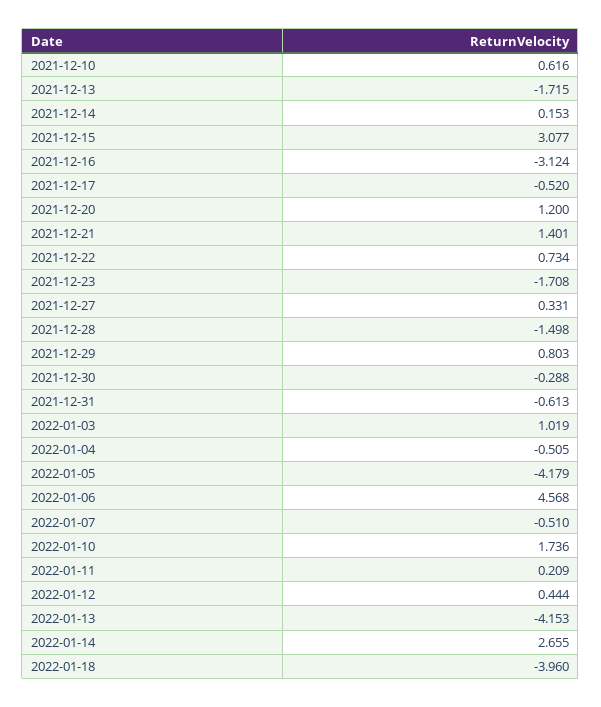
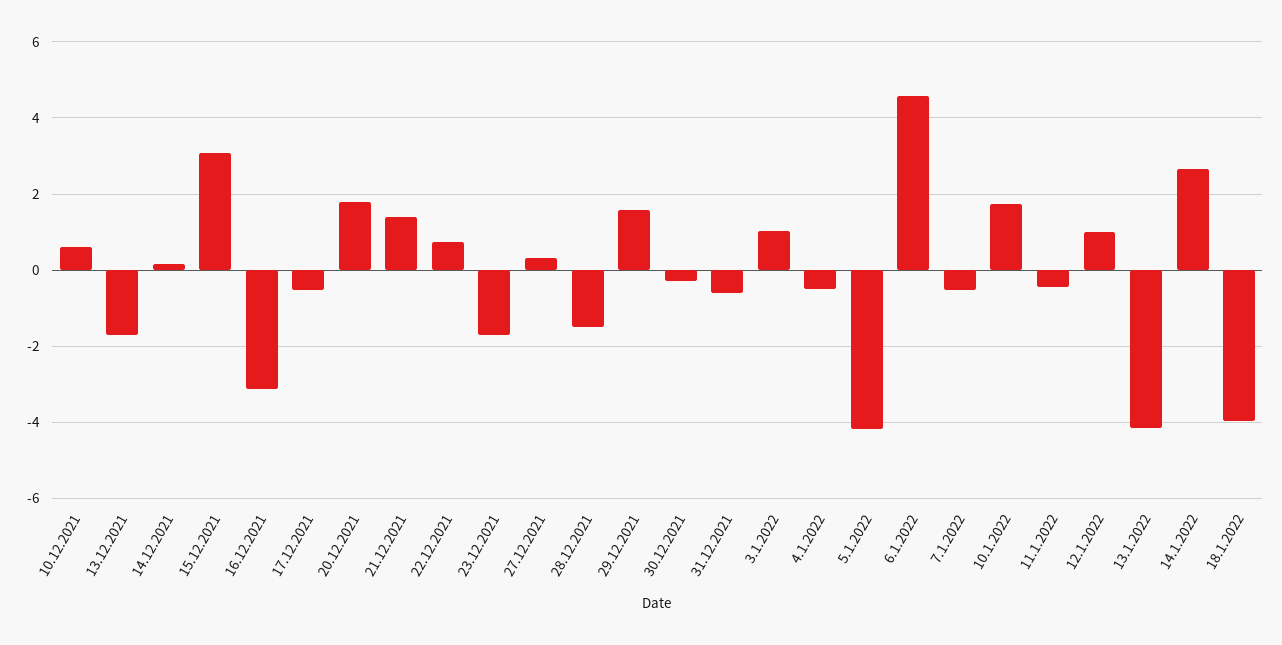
2021-12-20: 1.2 -> 1.8
2021-12-29: 0.803 -> 1.6
2022-01-11: 0.209 -> -0.4
2022-01-12: 0.444 -> 1

